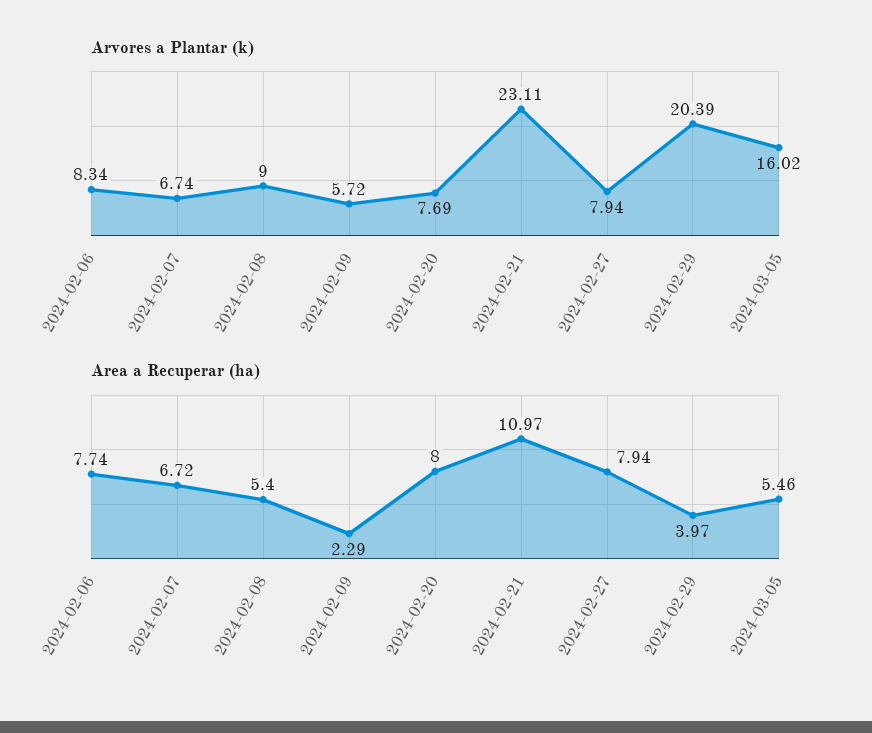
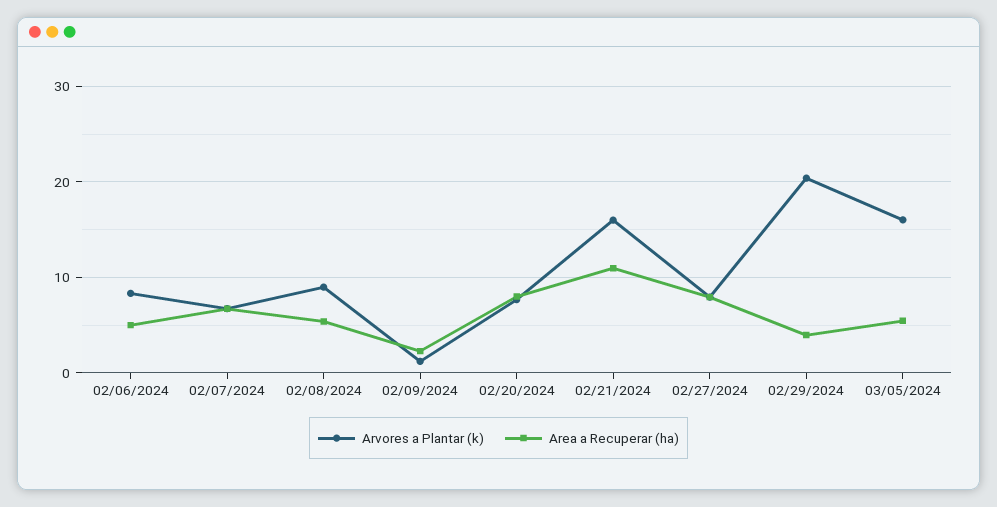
Arvores a Plantar (k), 2024-02-09: 5.72 -> 1
Arvores a Plantar (k), 2024-02-21: 23.11 -> 16
Area a Recuperar (ha), 2024-02-06: 7.74 -> 5

